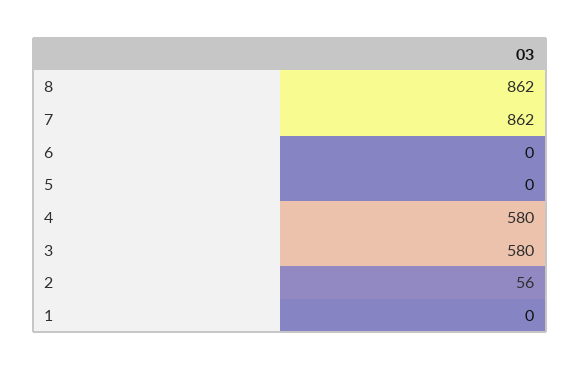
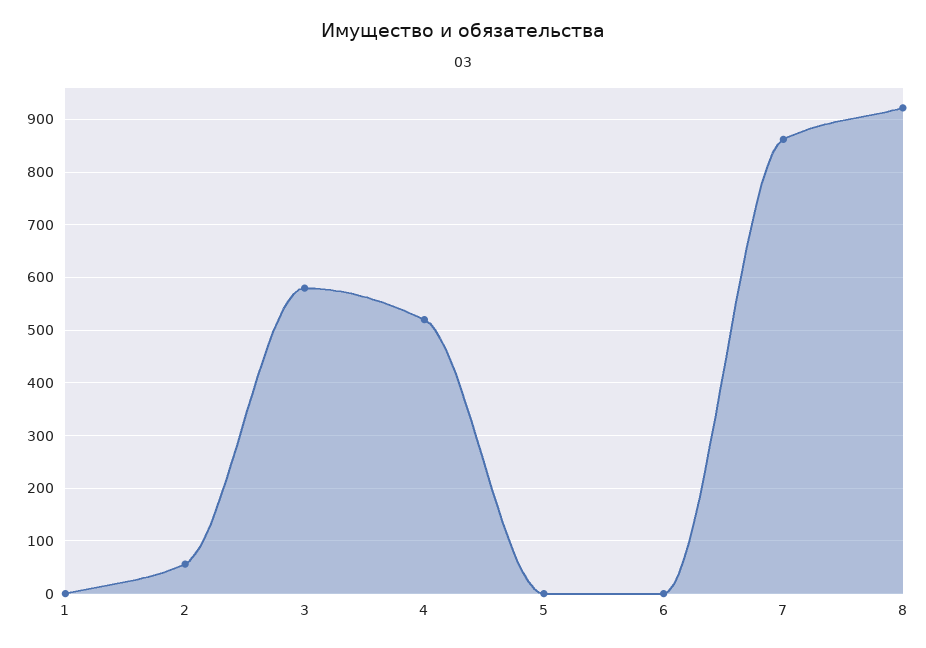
8: 862 -> 920
4: 580 -> 520

